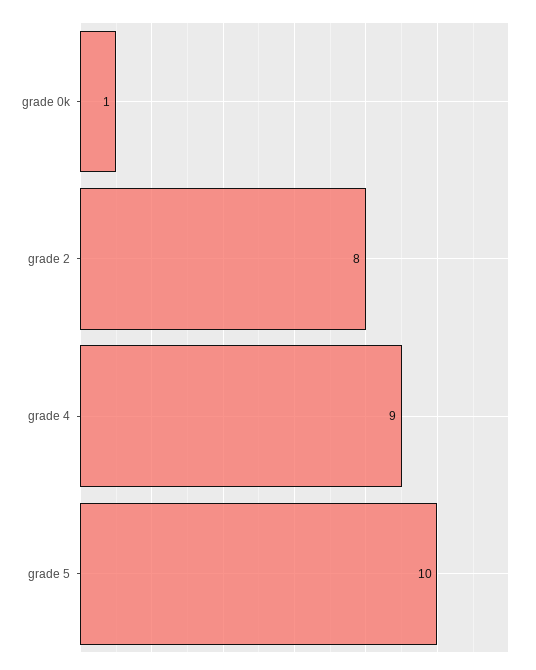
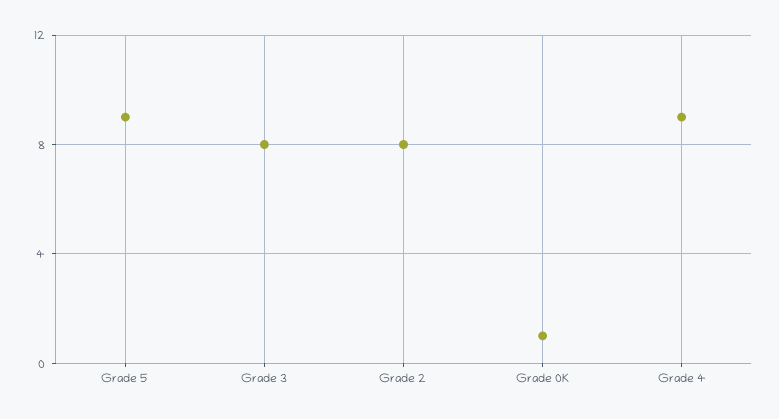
grade 5: 10 -> 9
Grade 3: none -> 8

